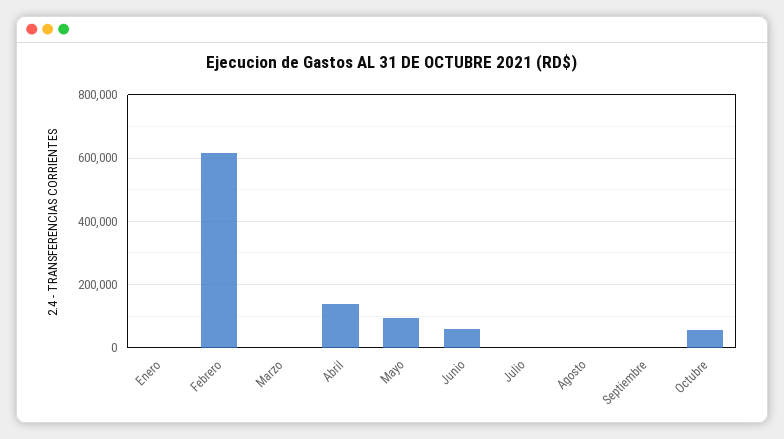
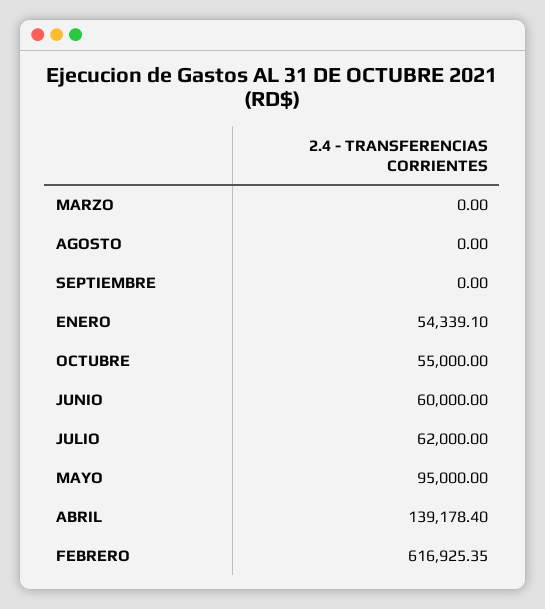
Enero: 0 -> 54339.1
Julio: 0 -> 62000

